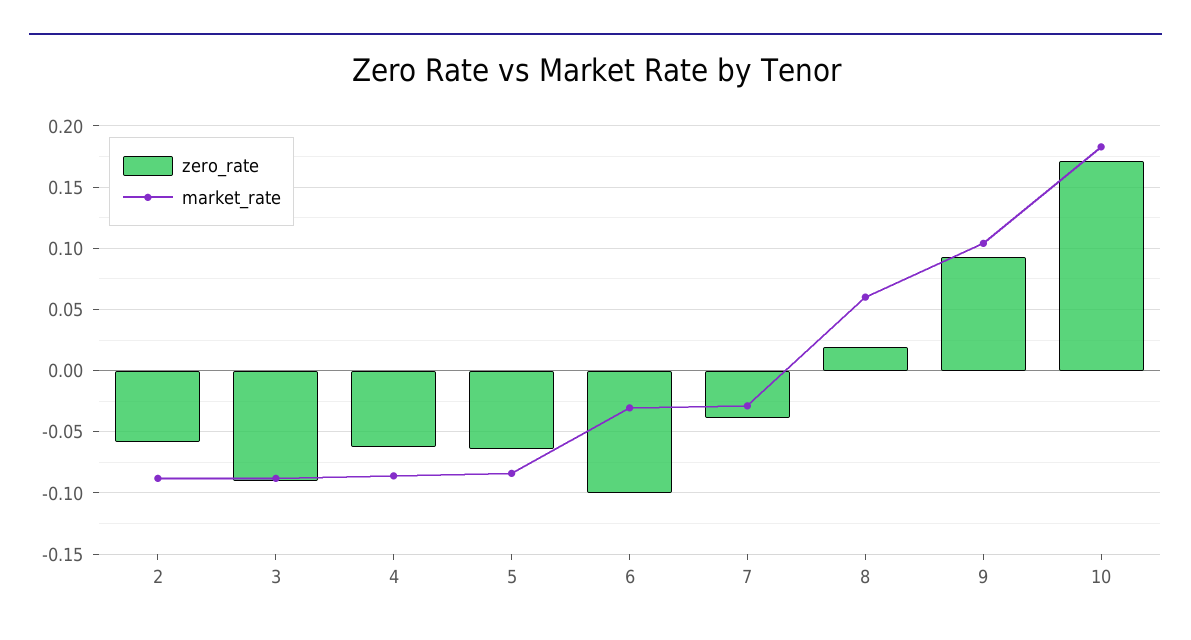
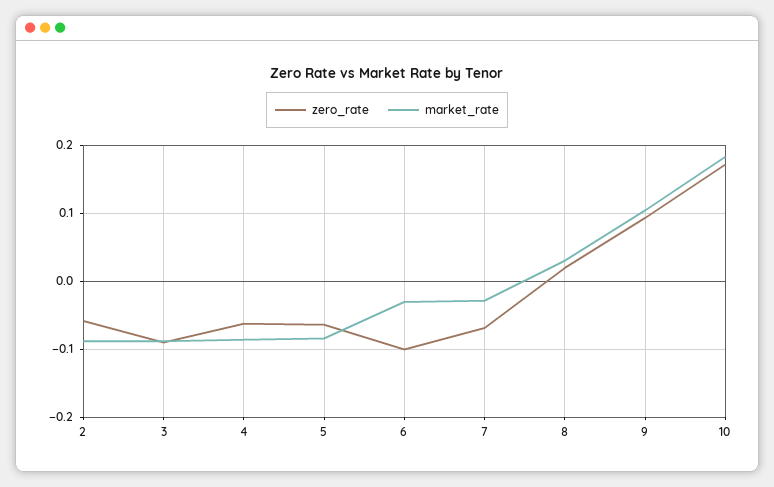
zero_rate, 7: -0.04 -> -0.07
market_rate, 8: 0.06 -> 0.03

